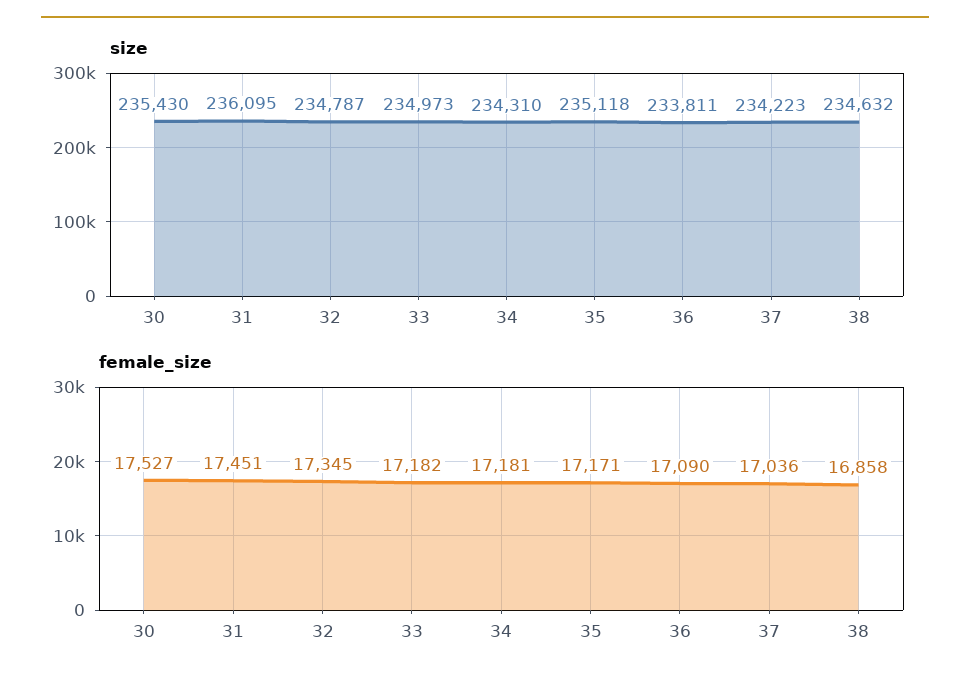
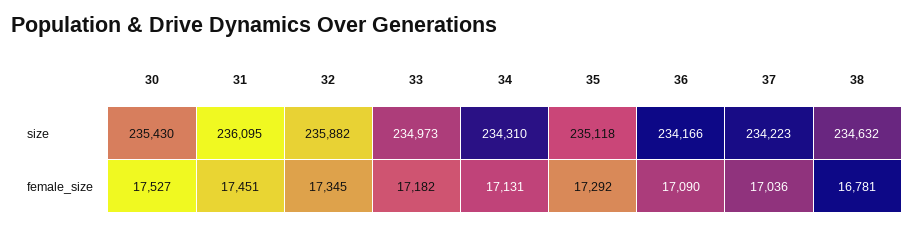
size, 32: 234787 -> 235882
size, 36: 233811 -> 234166
female_size, 34: 17181 -> 17131
female_size, 35: 17171 -> 17292
female_size, 38: 16858 -> 16781

